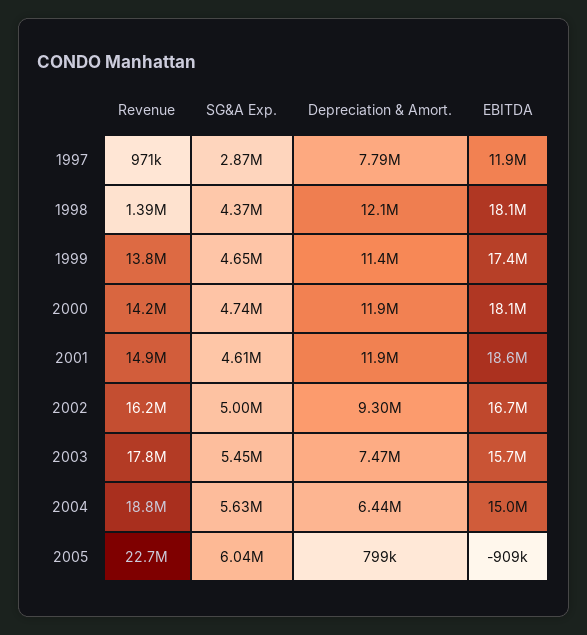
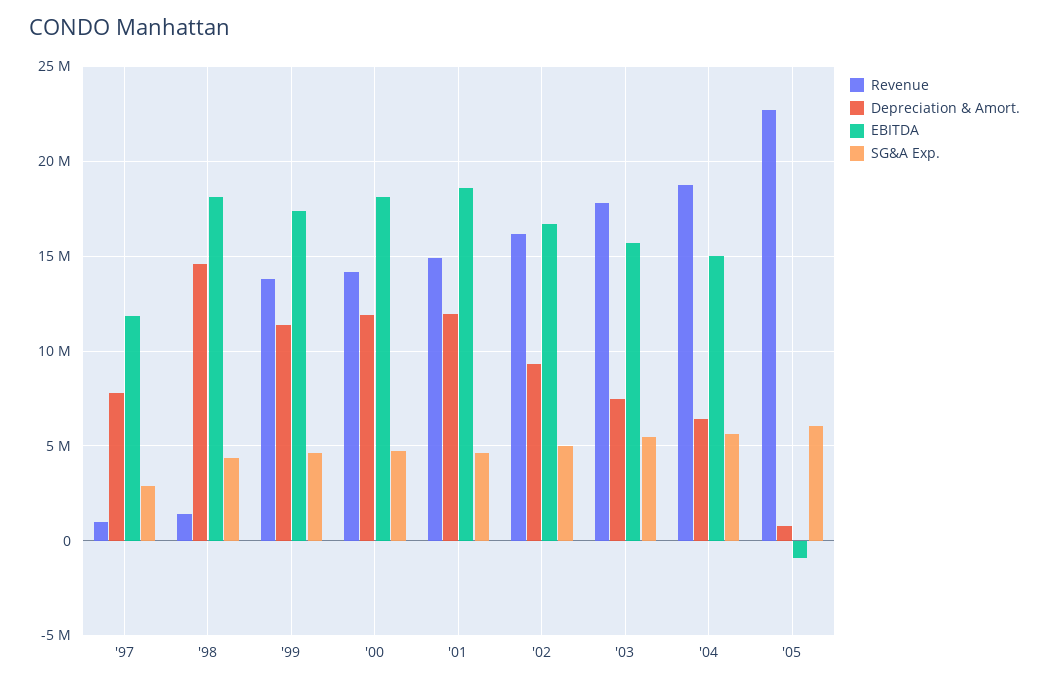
Depreciation & Amort., 1998: 12100000 -> 14500000

